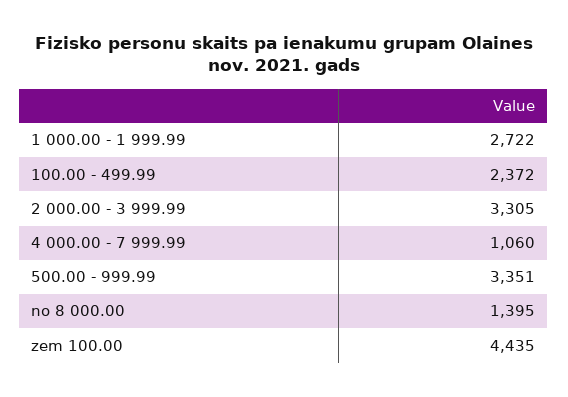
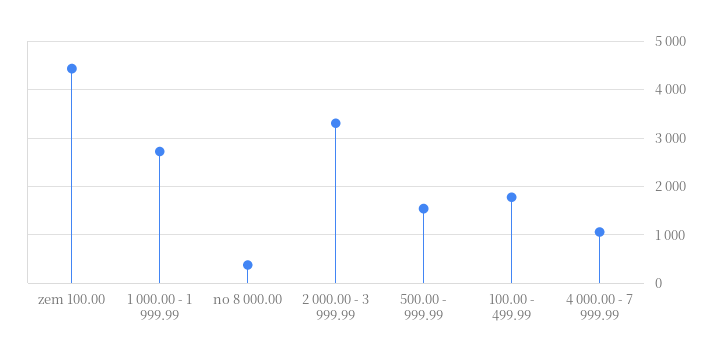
100.00 - 499.99: 2372 -> 1800
500.00 - 999.99: 3351 -> 1600
no 8 000.00: 1395 -> 400

